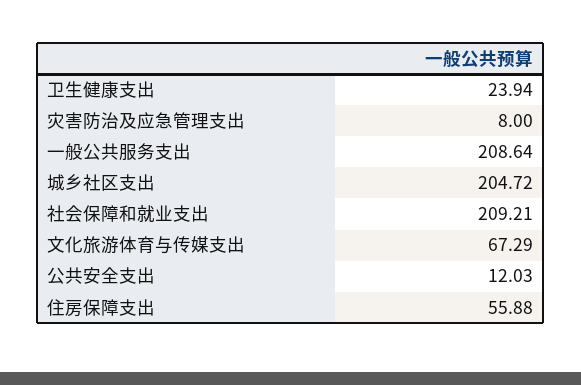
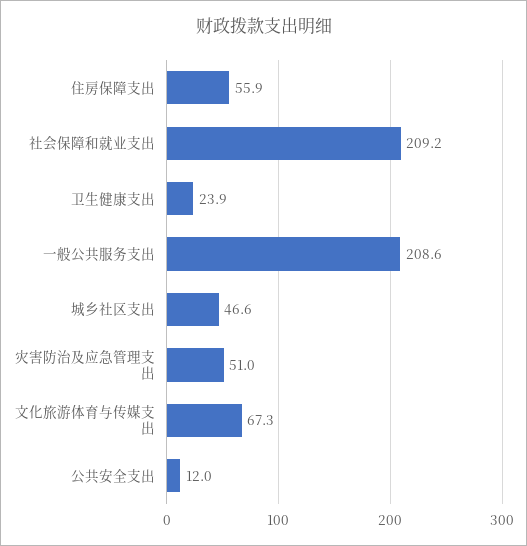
灾害防治及应急管理支出: 8 -> 51
城乡社区支出: 204.72 -> 46.6

